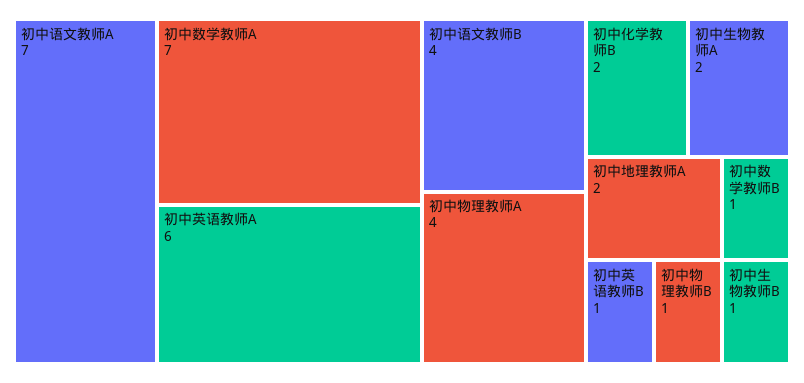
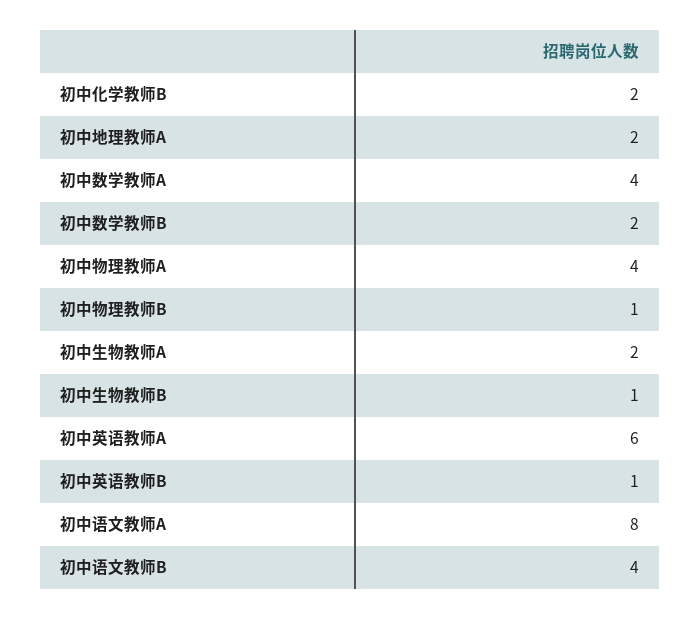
初中语文教师A: 7 -> 8
初中数学教师A: 7 -> 4
初中数学教师B: 1 -> 2

